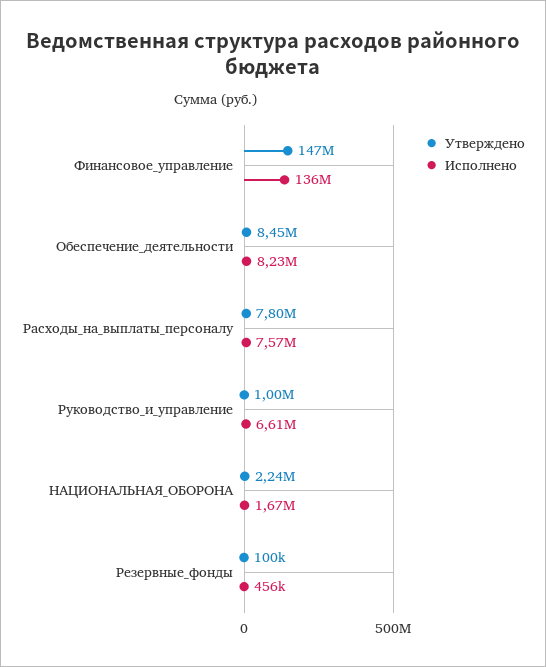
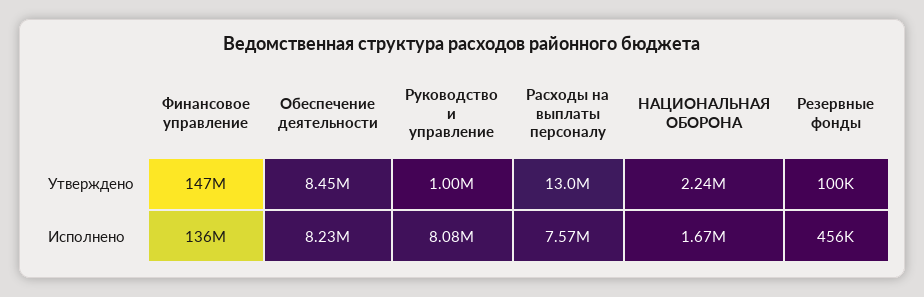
Утверждено, Расходы_на_выплаты_персоналу: 7800000 -> 13000000
Исполнено, Руководство_и_управление: 6610000 -> 8080000

